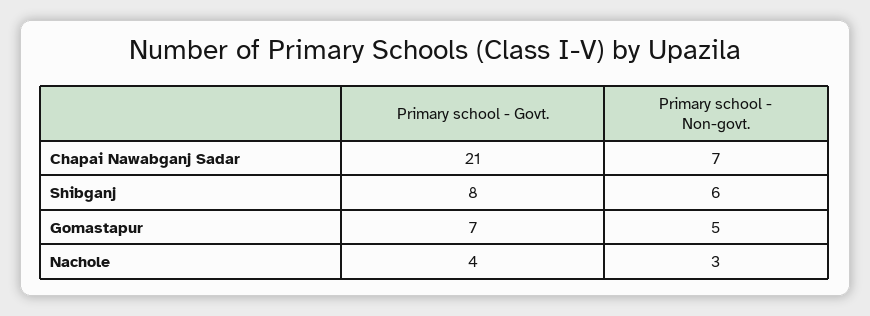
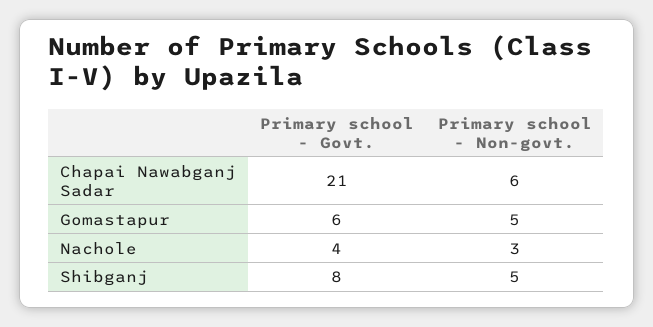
Primary school - Non-govt., Chapai Nawabganj Sadar: 7 -> 6
Primary school - Non-govt., Shibganj: 6 -> 5
Primary school - Govt., Gomastapur: 7 -> 6

